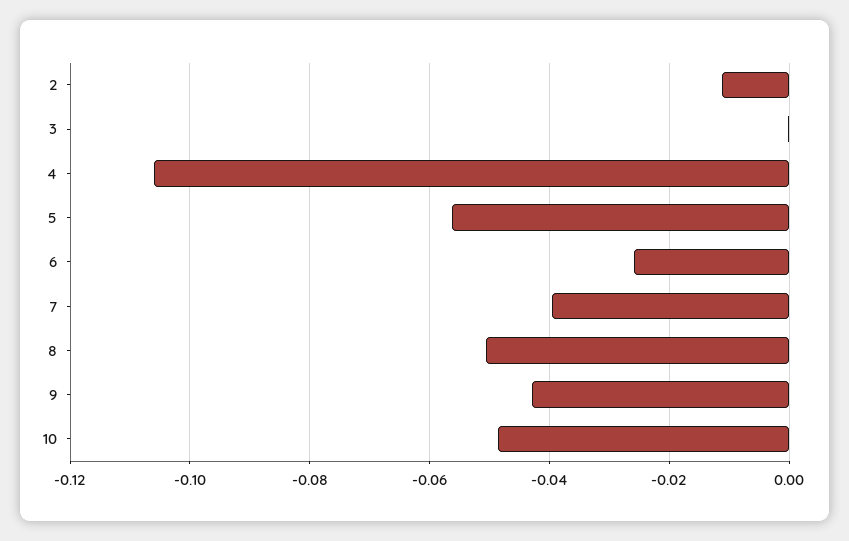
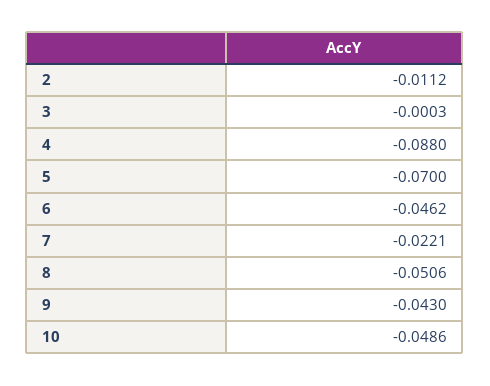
4: -0.106 -> -0.088
5: -0.056 -> -0.07
6: -0.026 -> -0.0462
7: -0.04 -> -0.0221

